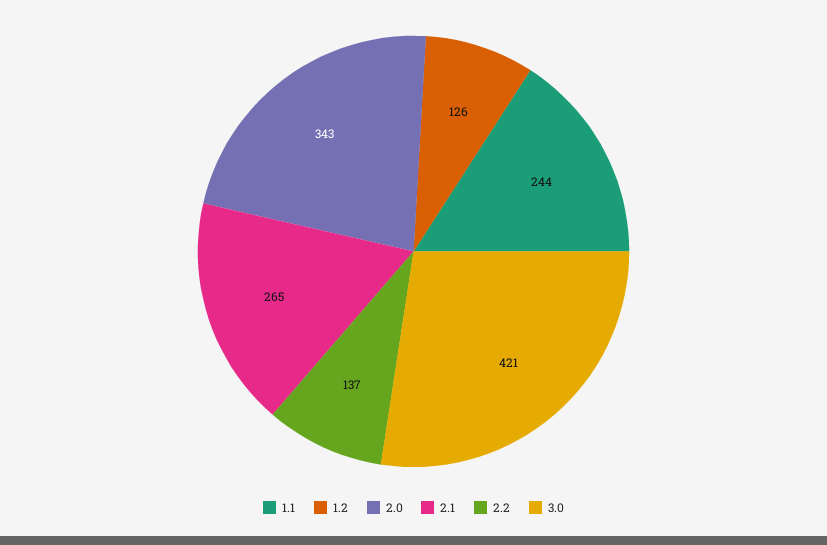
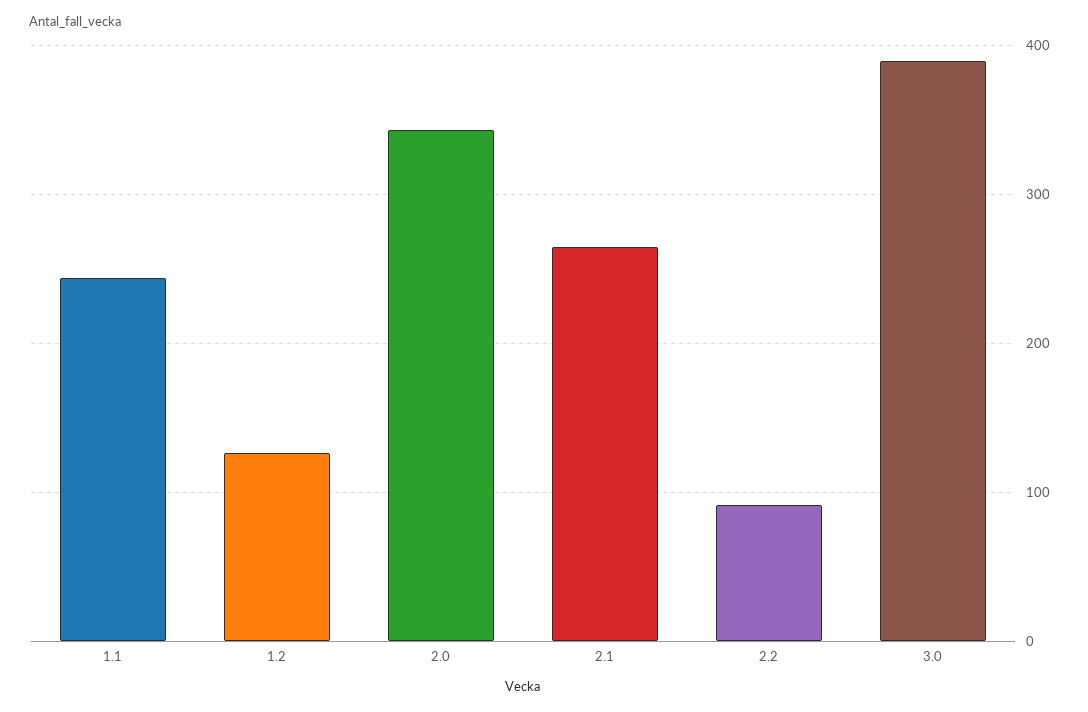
2.2: 137 -> 90
3.0: 421 -> 390

